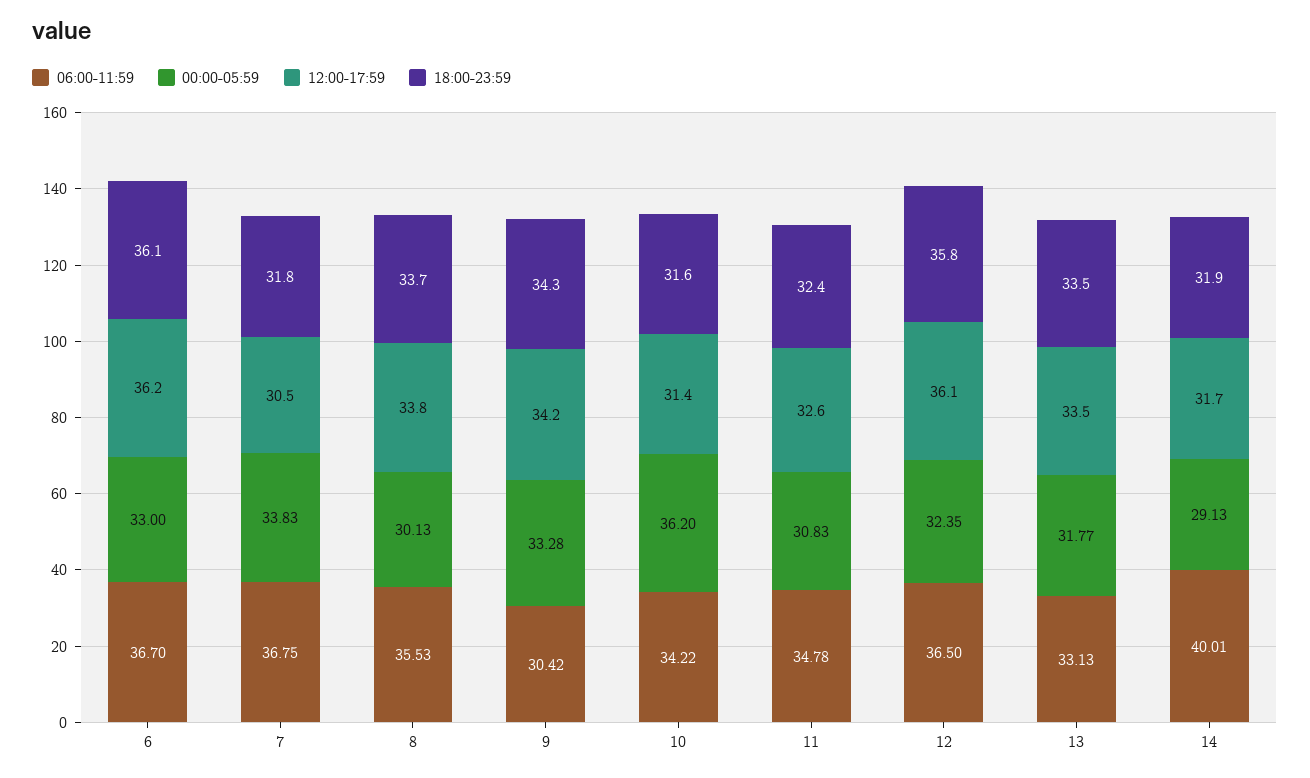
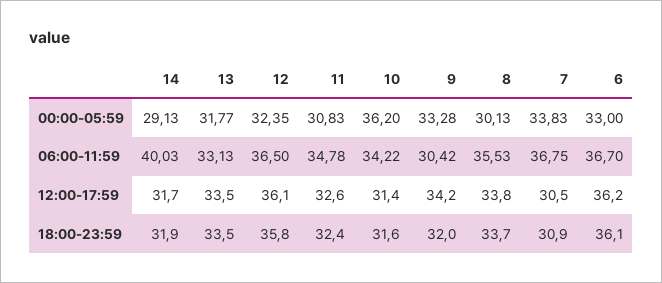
18:00-23:59, 7: 31.8 -> 30.9
18:00-23:59, 9: 34.3 -> 32
06:00-11:59, 14: 40.01 -> 40.03

